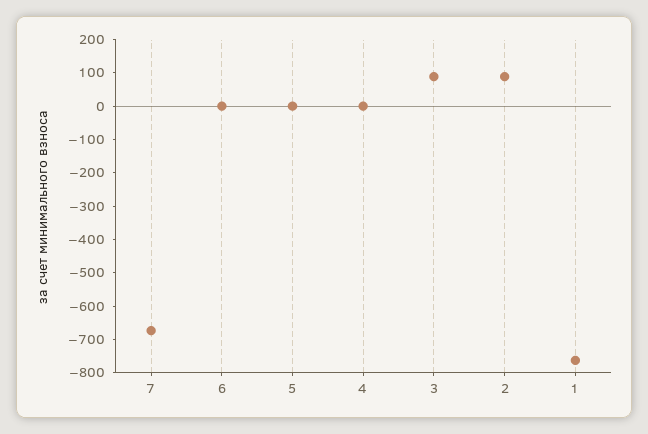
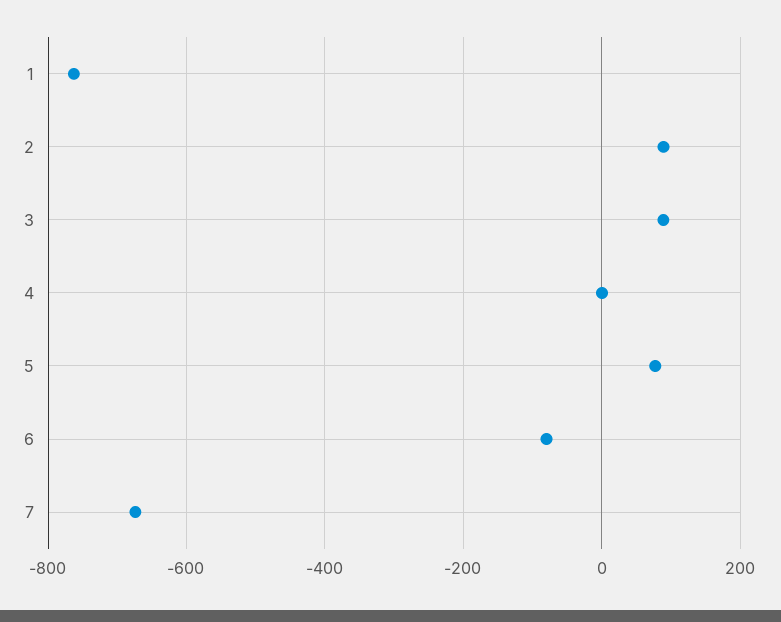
6: 0 -> -80
5: 0 -> 80

